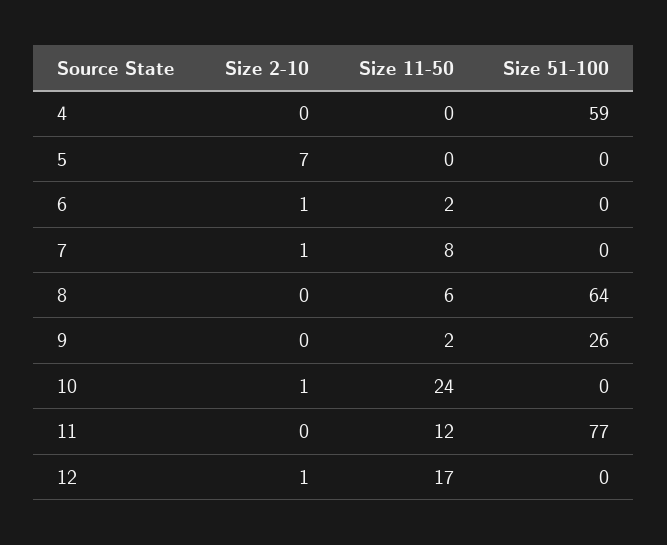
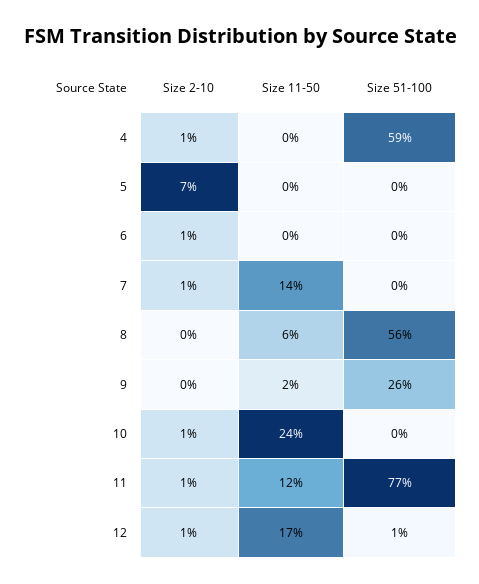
Size 2-10, 4: 0 -> 1
Size 11-50, 6: 2 -> 0
Size 11-50, 7: 8 -> 14
Size 51-100, 8: 64 -> 56
Size 2-10, 11: 0 -> 1
Size 51-100, 12: 0 -> 1

